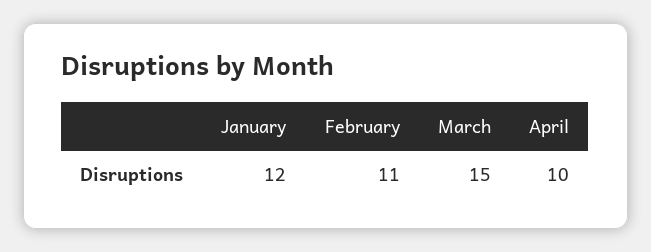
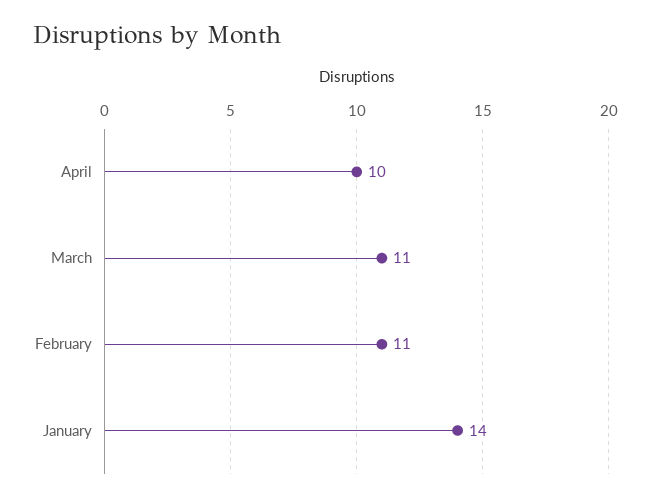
January: 12 -> 14
March: 15 -> 11

